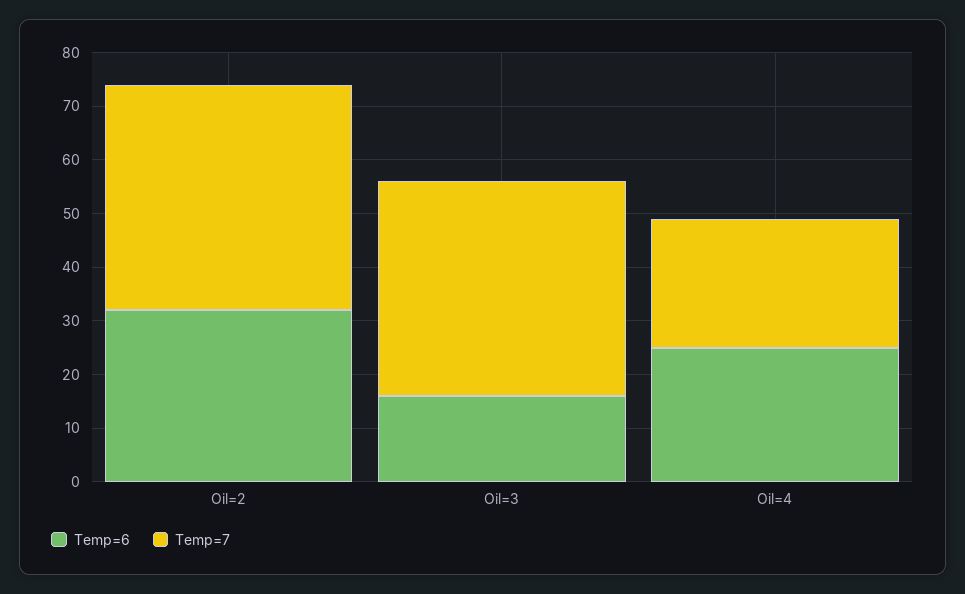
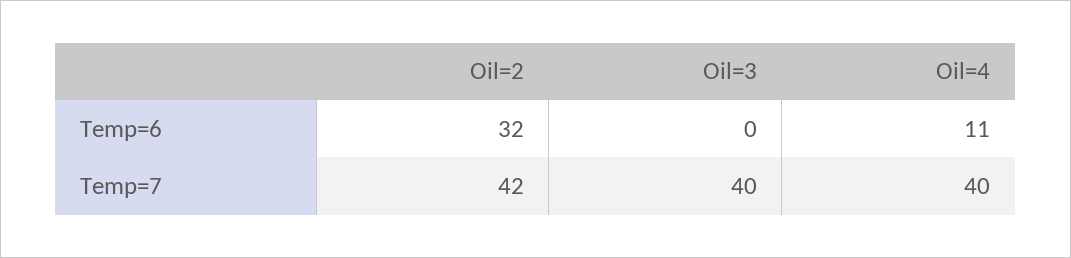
Temp=6, Oil=3: 15 -> 0
Temp=6, Oil=4: 25 -> 11
Temp=7, Oil=4: 25 -> 40

